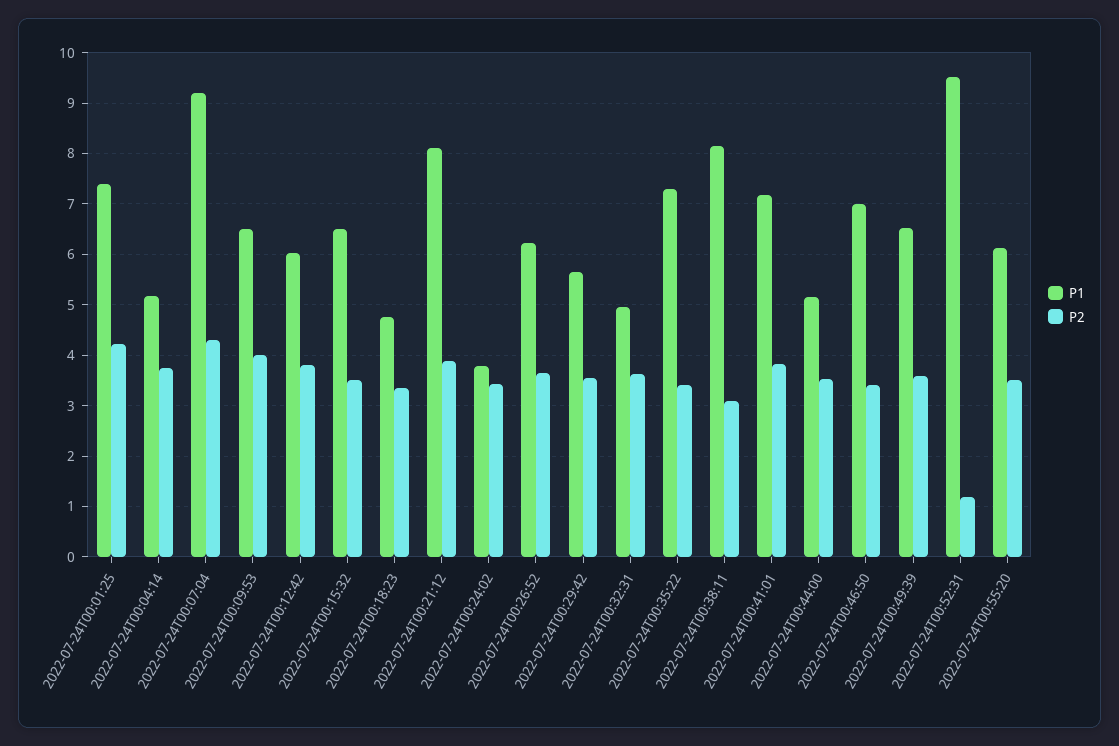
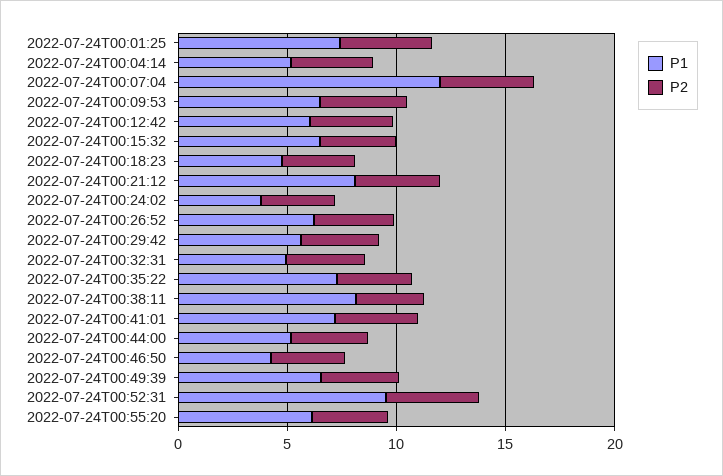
P1, 2022-07-24T00:07:04: 9.2 -> 12
P1, 2022-07-24T00:46:50: 7 -> 4
P2, 2022-07-24T00:52:31: 1.2 -> 4

